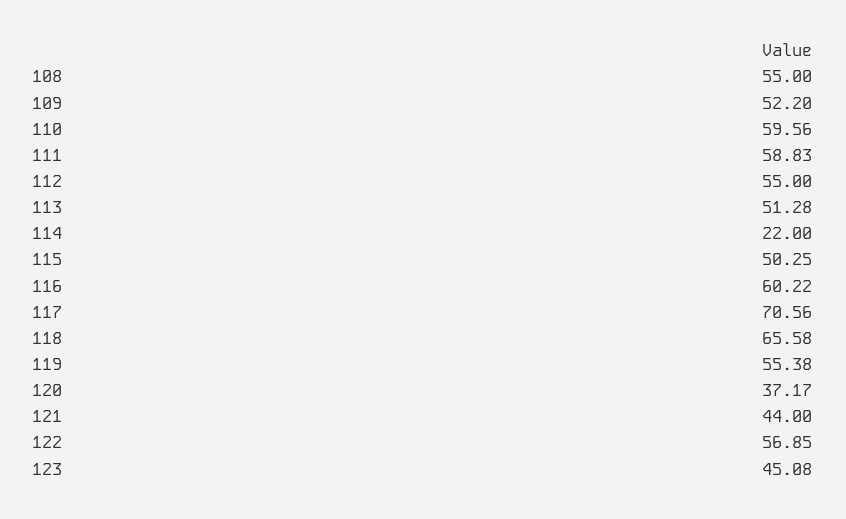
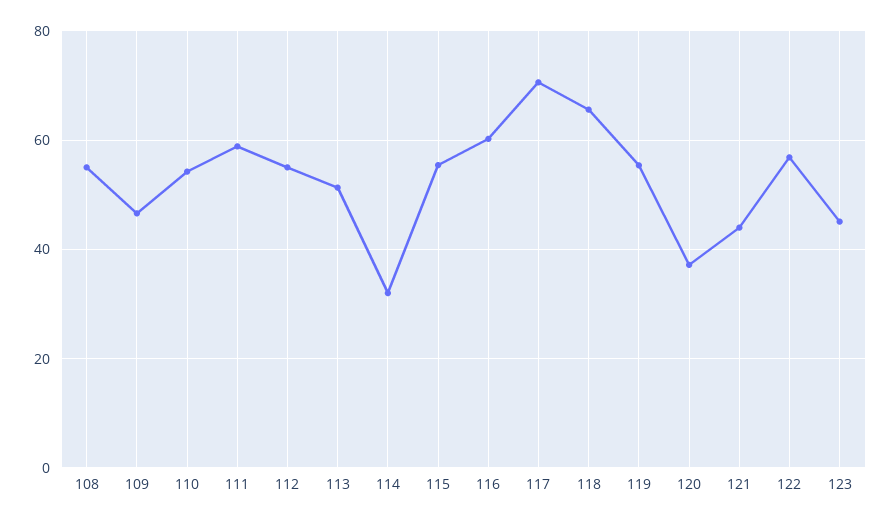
109: 52.2 -> 46
110: 59.56 -> 54
114: 22 -> 32
115: 50.25 -> 56

